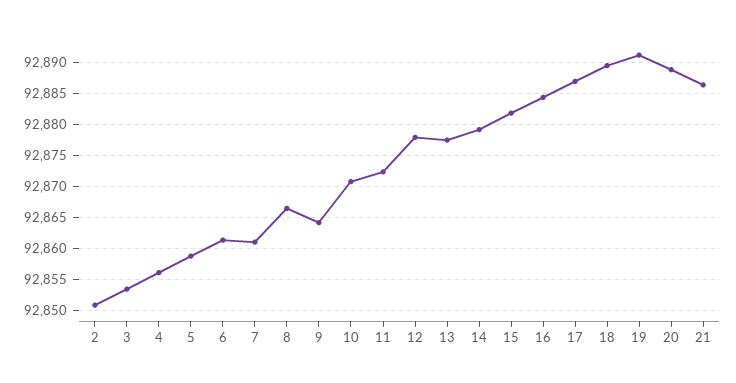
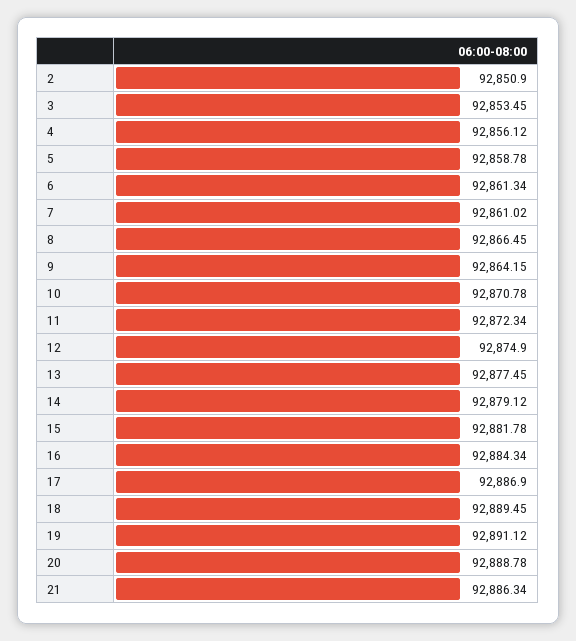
12: 92878 -> 92874.9

